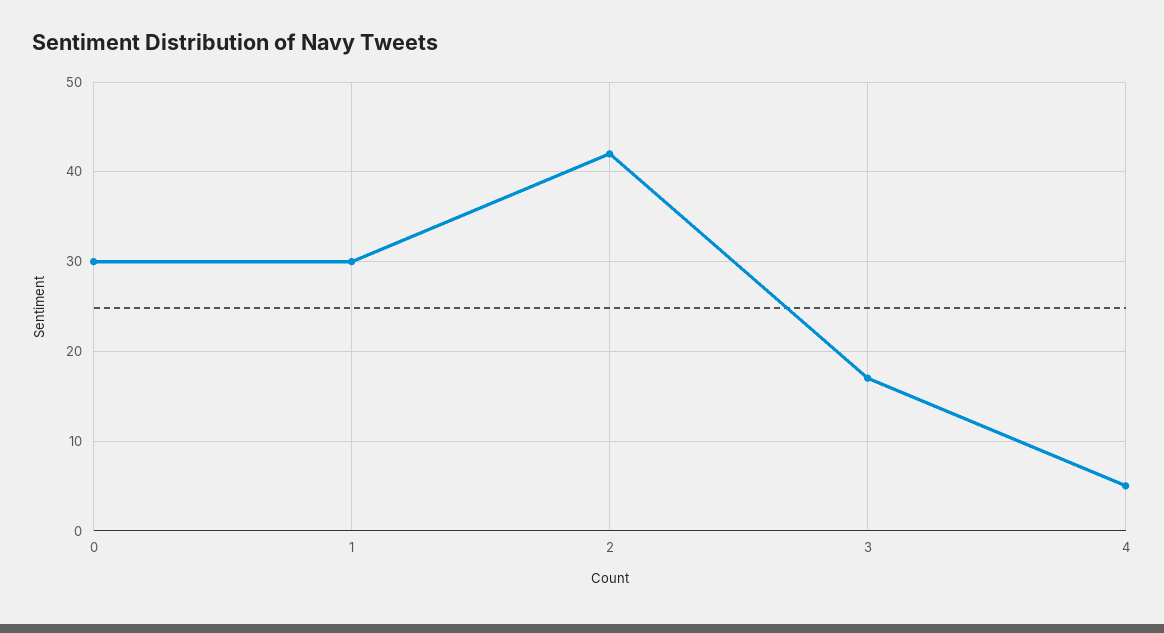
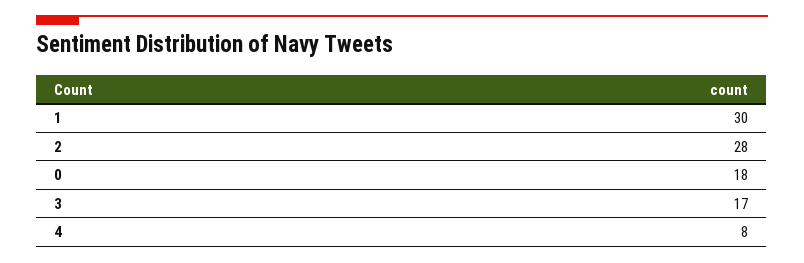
0: 30 -> 18
2: 42 -> 28
4: 5 -> 8

